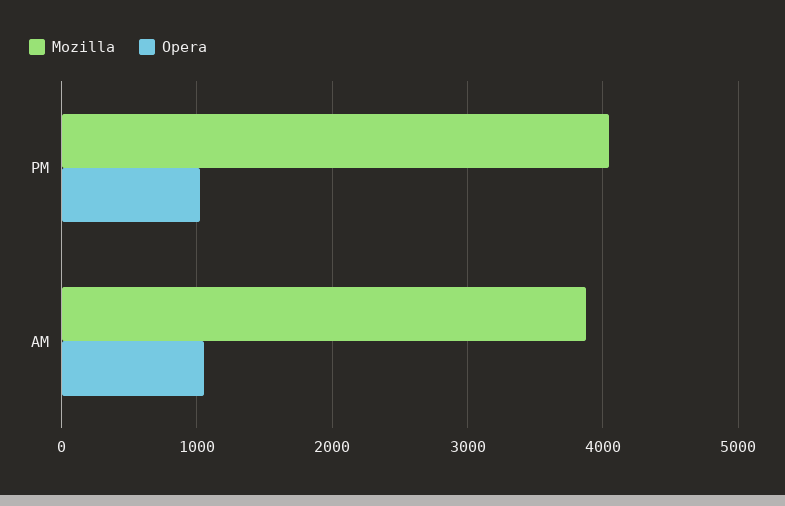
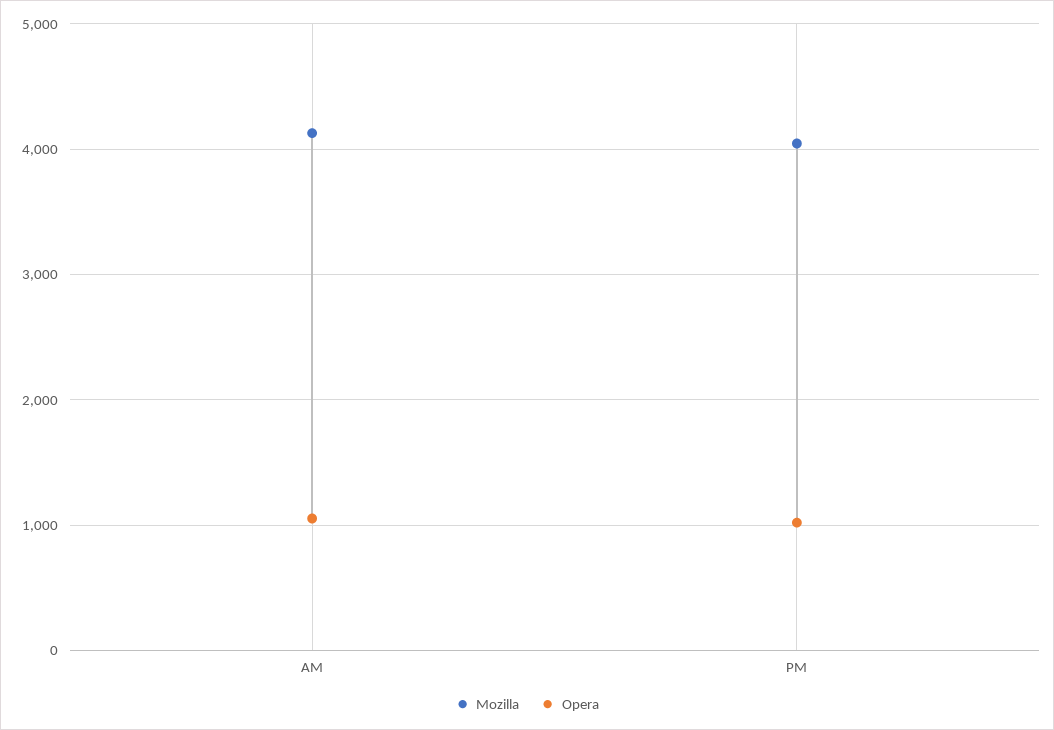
Mozilla, AM: 3900 -> 4100

